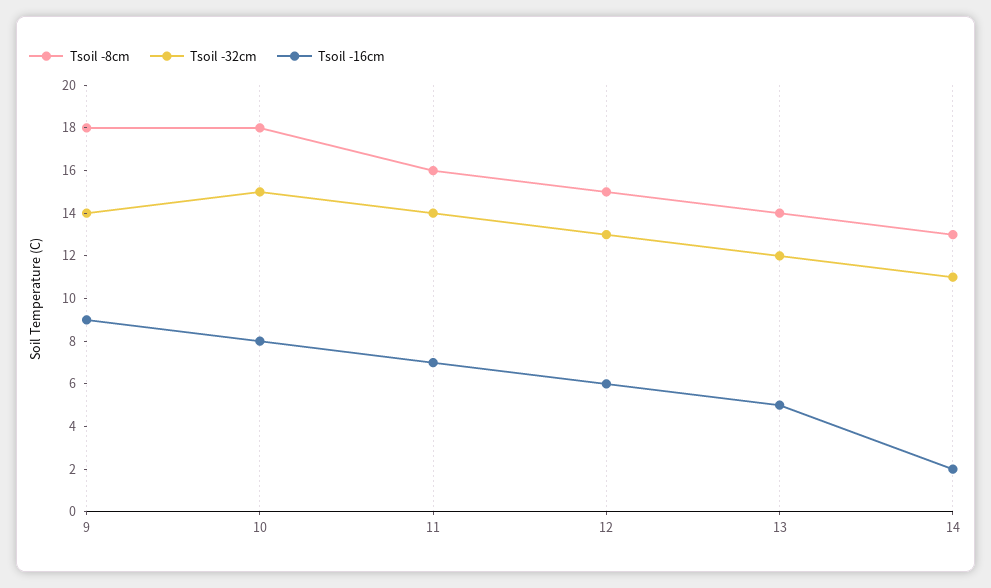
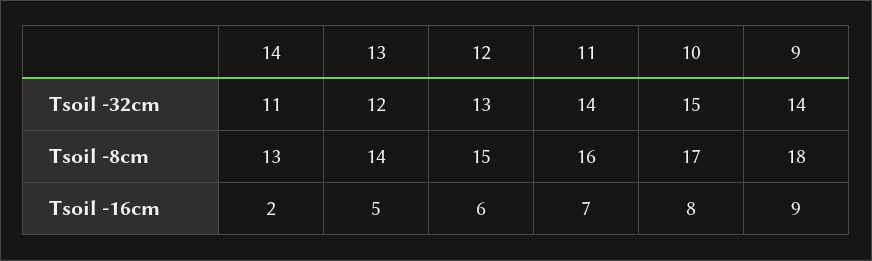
Tsoil -8cm, 10: 18 -> 17

